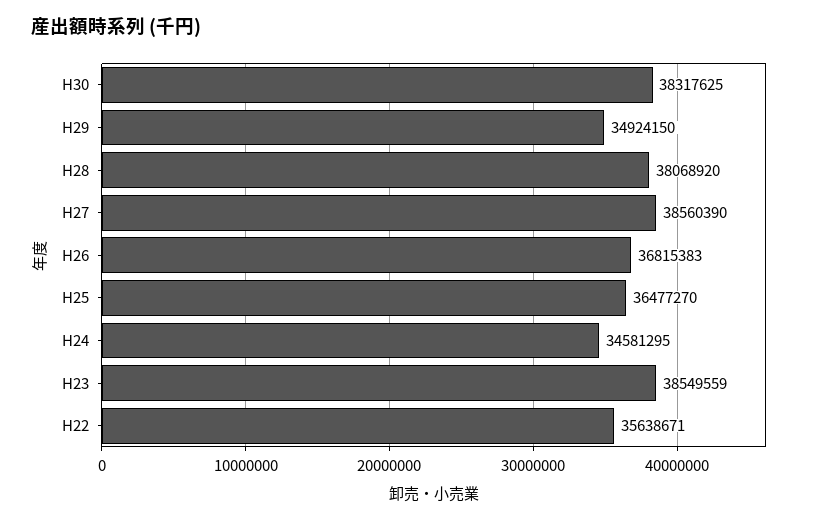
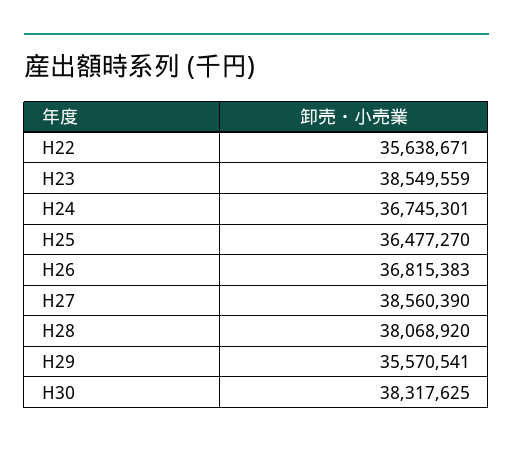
H29: 34924150 -> 35570541
H24: 34581295 -> 36745301

